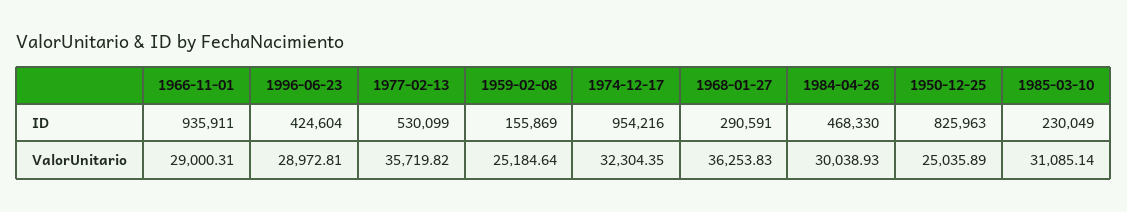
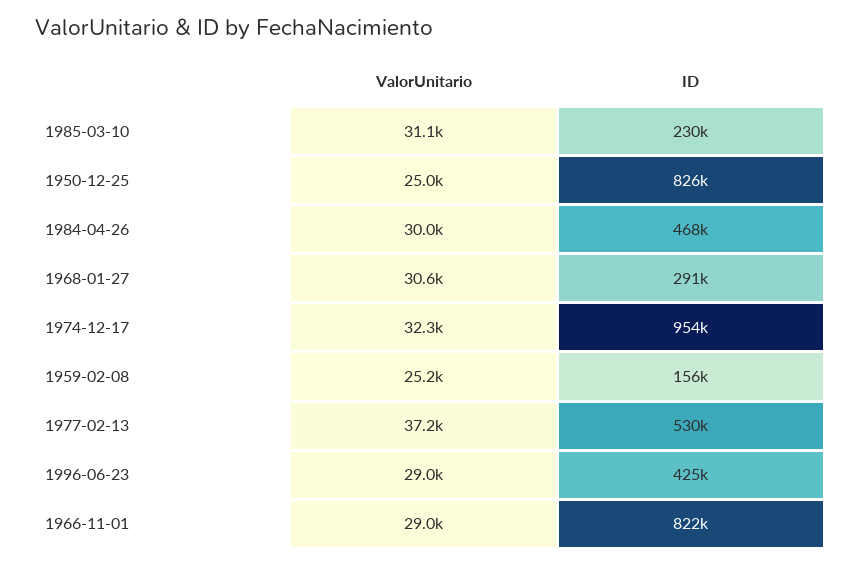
1966-11-01, ID: 935911 -> 822000
1977-02-13, ValorUnitario: 35719.82 -> 37200
1968-01-27, ValorUnitario: 36253.83 -> 30600

